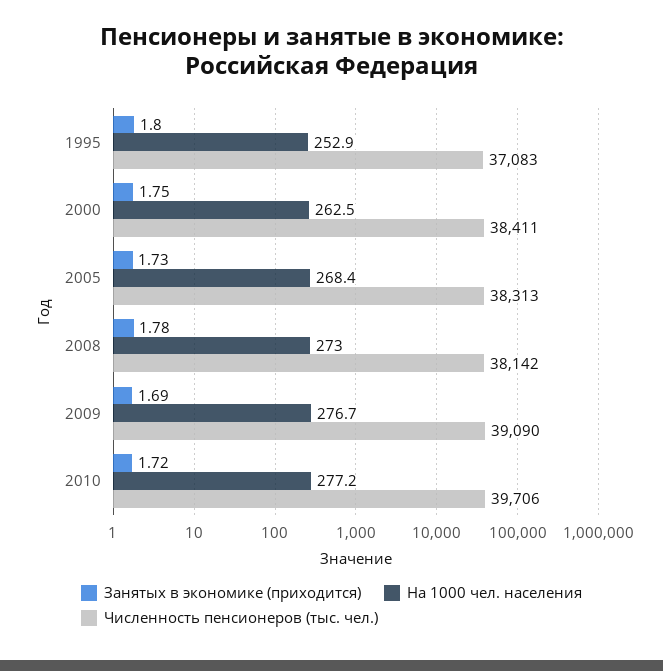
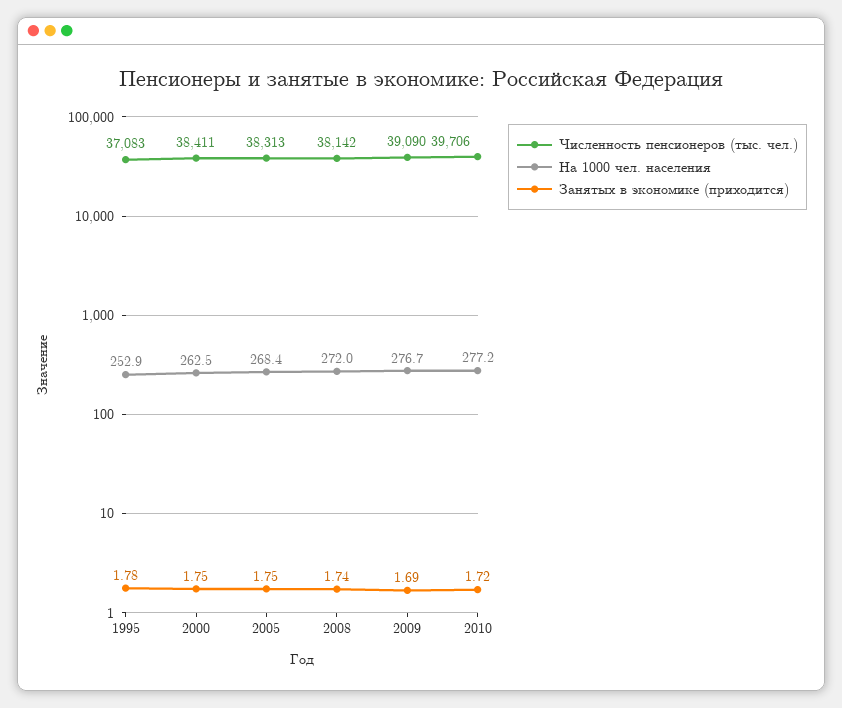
Занятых в экономике (приходится), 1995: 1.8 -> 1.78
Занятых в экономике (приходится), 2005: 1.73 -> 1.75
Занятых в экономике (приходится), 2008: 1.78 -> 1.74
На 1000 чел. населения, 2008: 273 -> 272

